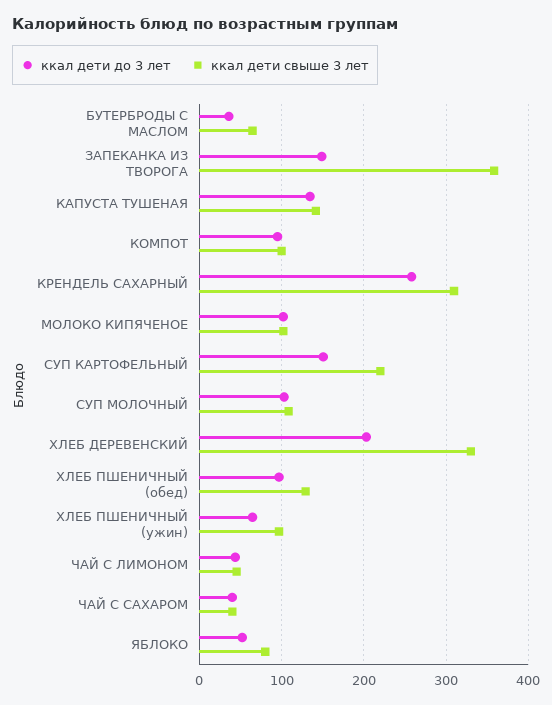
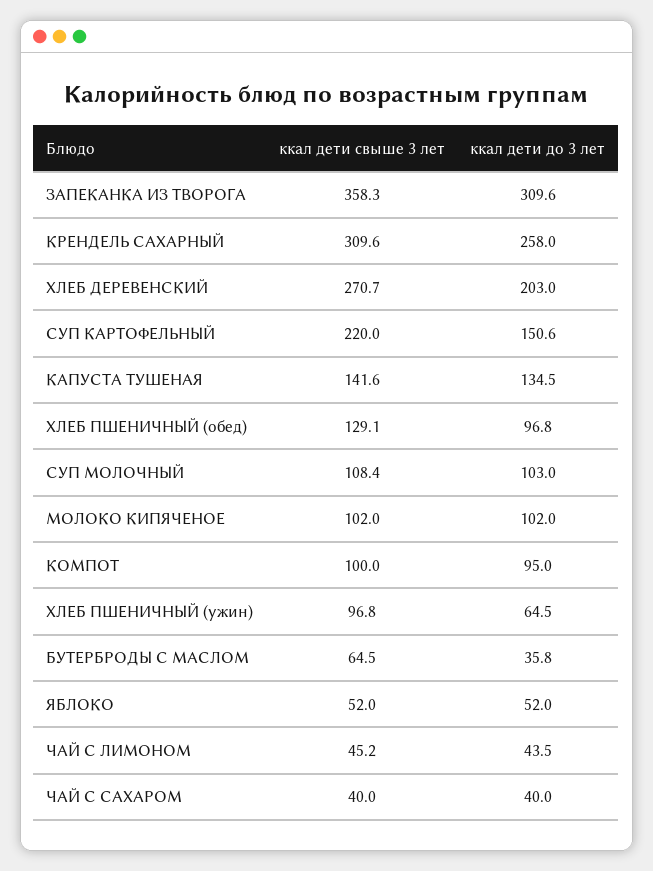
ккал дети до 3 лет, ЗАПЕКАНКА ИЗ ТВОРОГА: 150 -> 309.6
ккал дети свыше 3 лет, ХЛЕБ ДЕРЕВЕНСКИЙ: 330 -> 270.7
ккал дети свыше 3 лет, ЯБЛОКО: 80 -> 52

